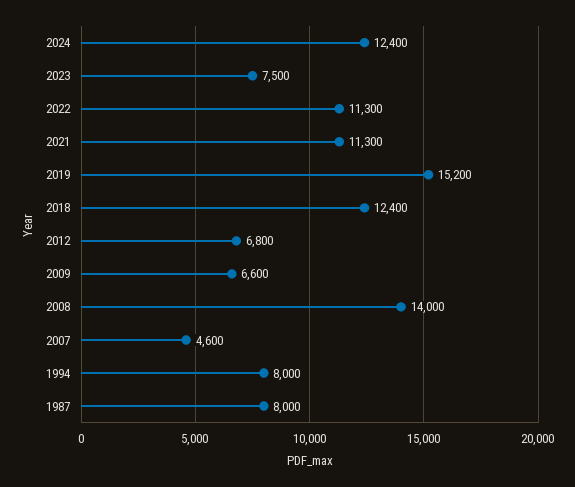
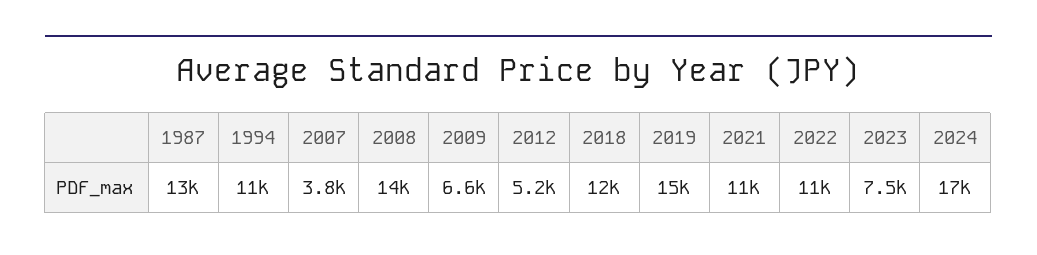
2024: 12400 -> 17000
2012: 6800 -> 5200
2007: 4600 -> 3800
1994: 8000 -> 11000
1987: 8000 -> 13000

